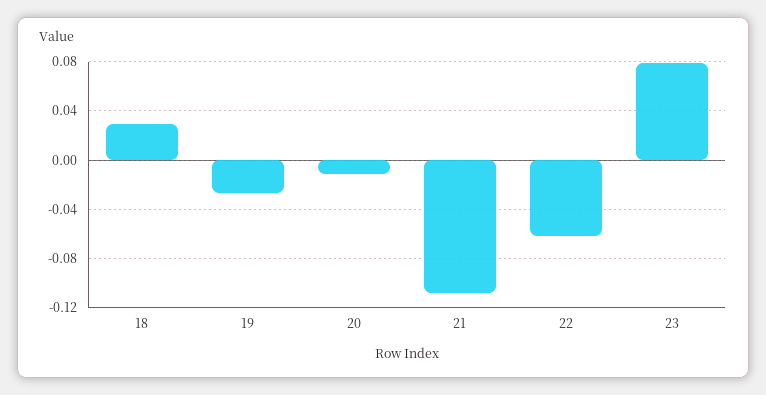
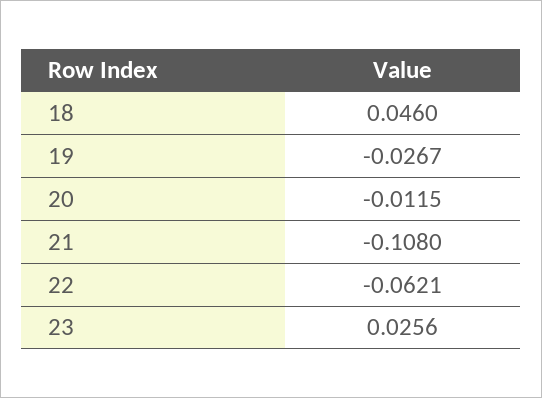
18: 0.03 -> 0.046
23: 0.08 -> 0.0256

